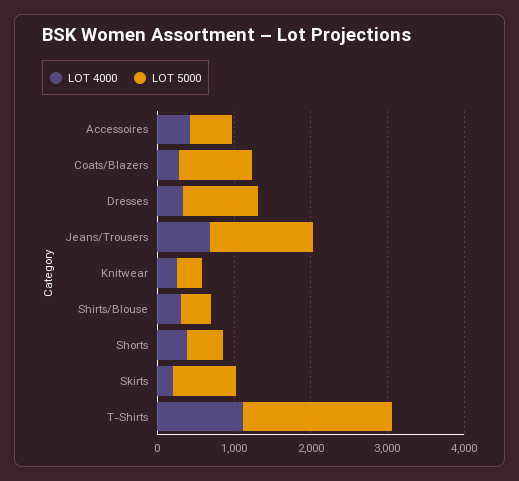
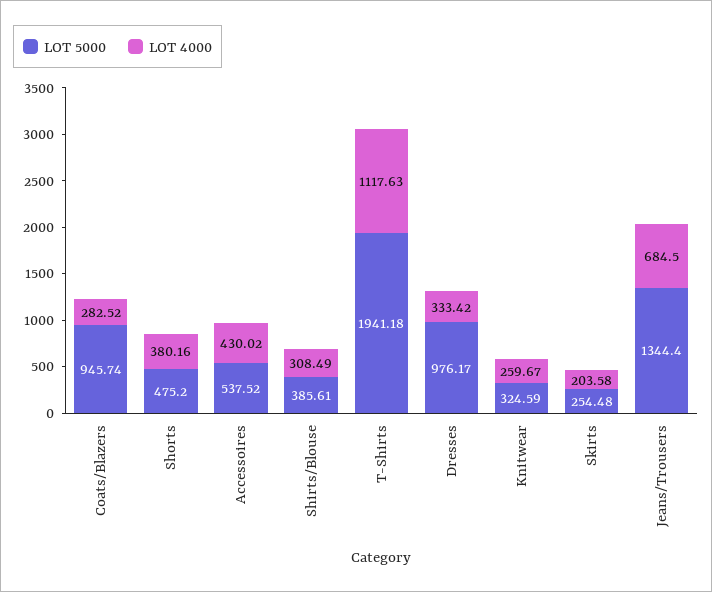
LOT 5000, Skirts: 800 -> 254.48

